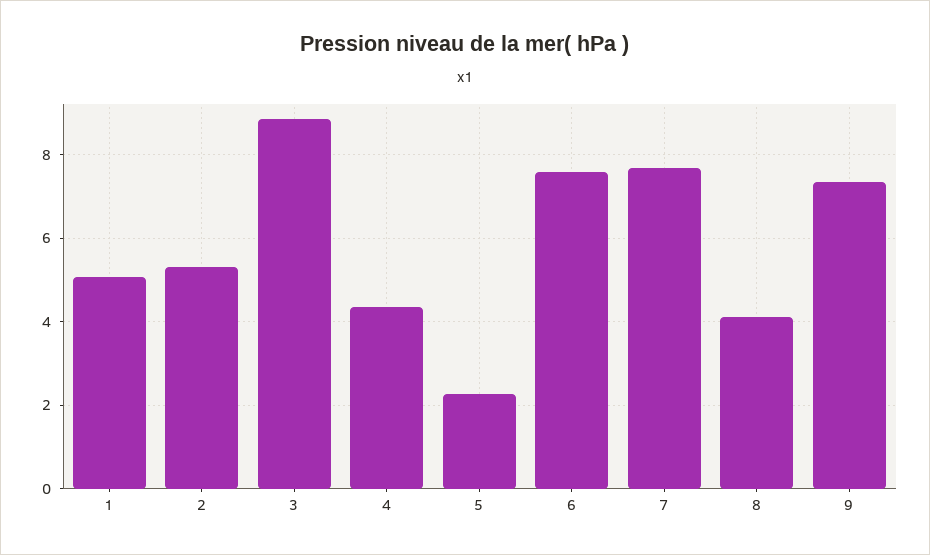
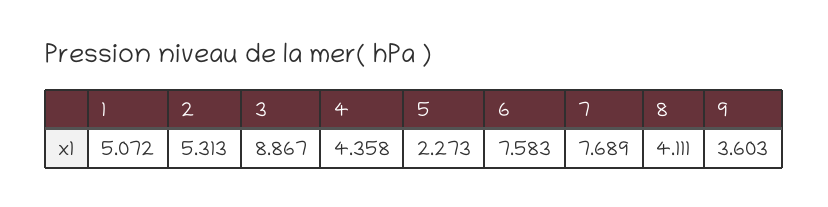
9: 7.4 -> 3.603

